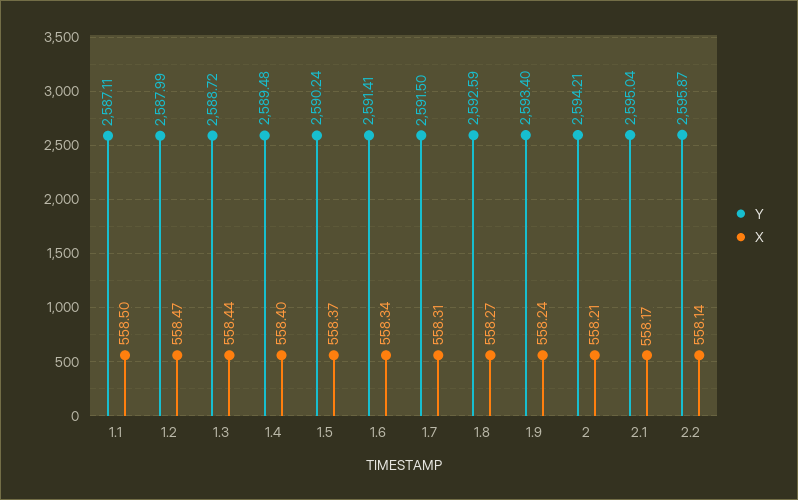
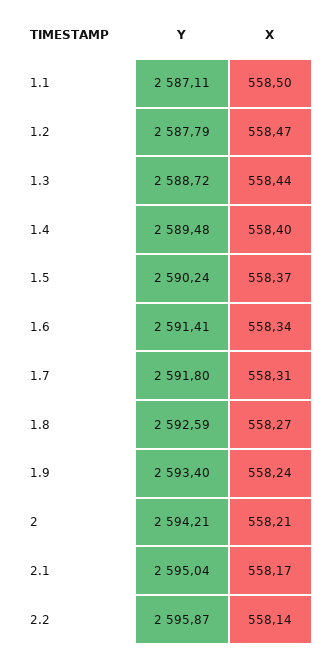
Y, 1.2: 2587.99 -> 2587.79
Y, 1.7: 2591.5 -> 2591.8

